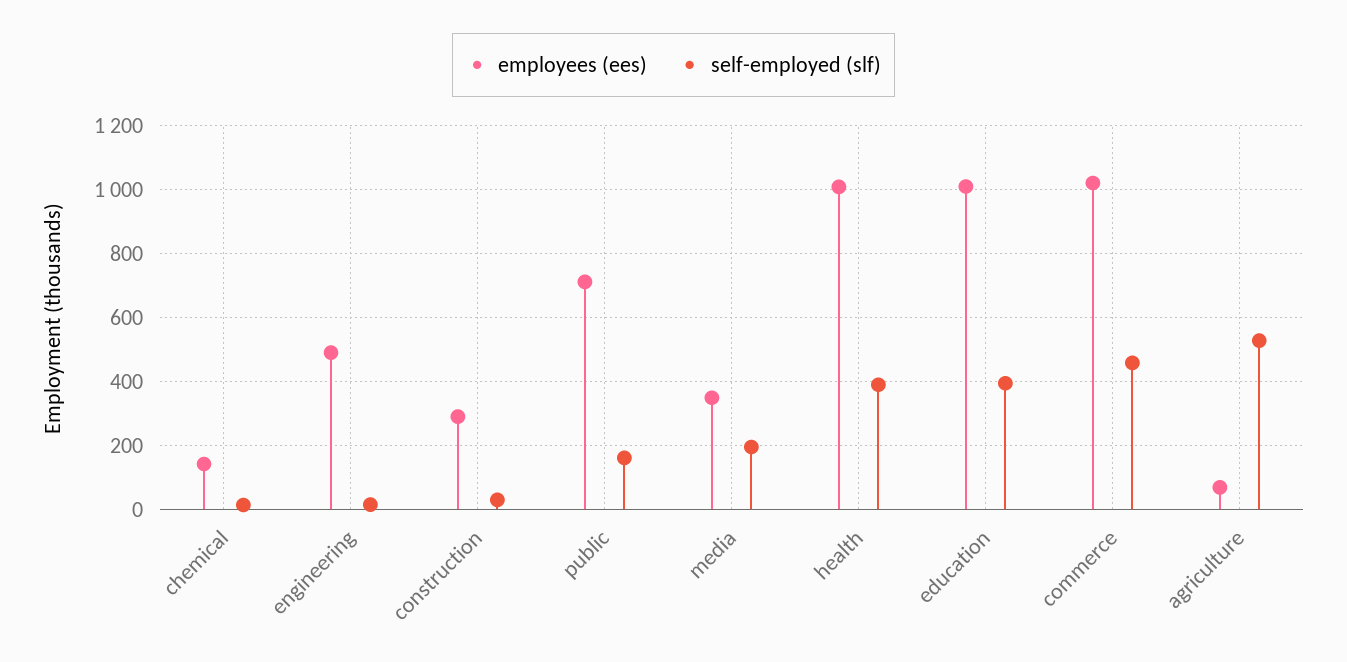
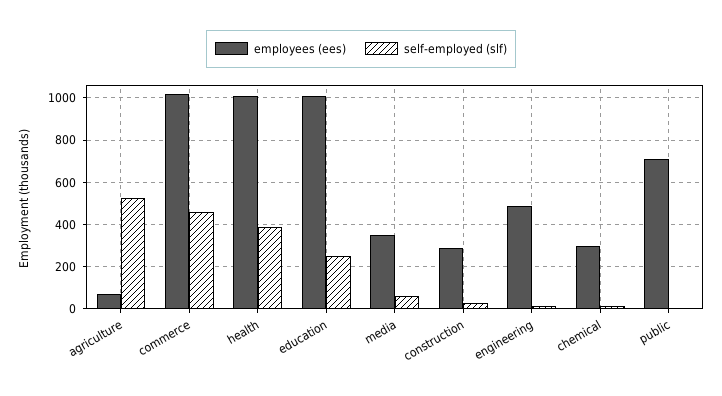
employees (ees), chemical: 140 -> 300
self-employed (slf), public: 160 -> 0
self-employed (slf), media: 200 -> 50
self-employed (slf), education: 400 -> 250

